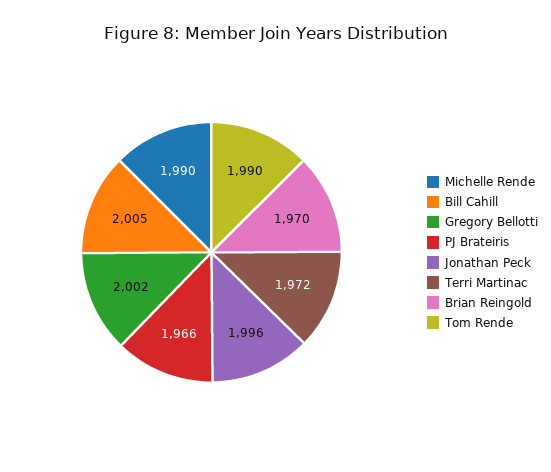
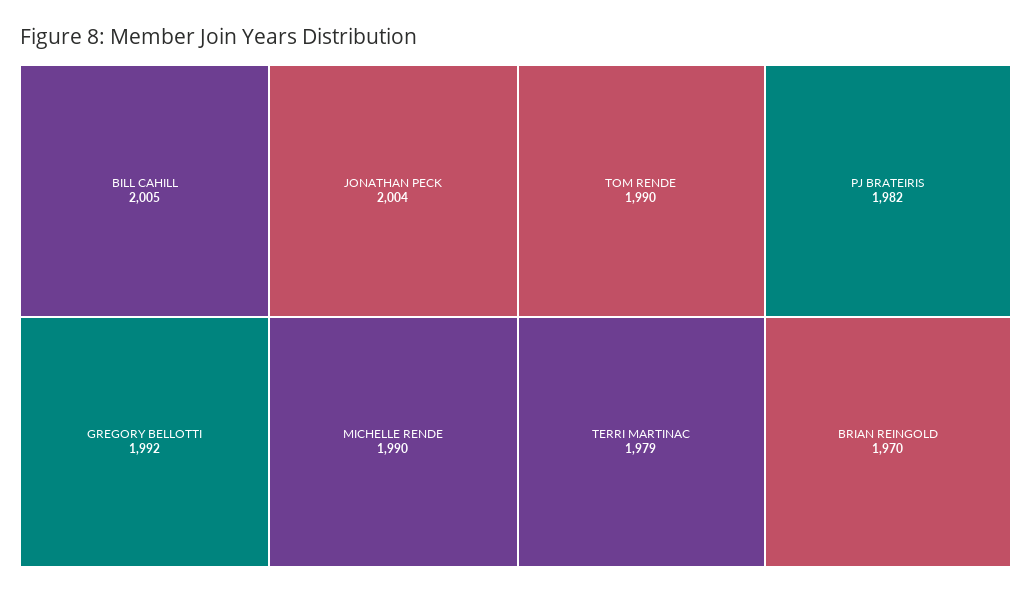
Gregory Bellotti: 2002 -> 1992
PJ Brateiris: 1966 -> 1982
Jonathan Peck: 1996 -> 2004
Terri Martinac: 1972 -> 1979

